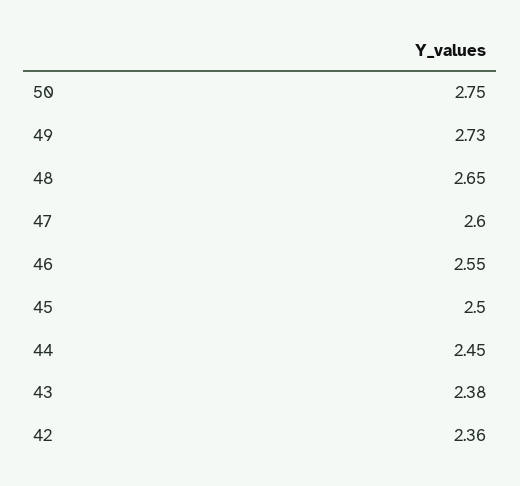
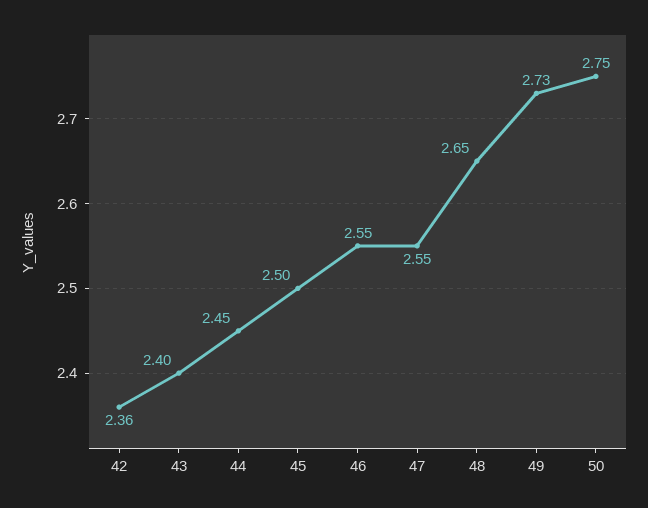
47: 2.6 -> 2.55
43: 2.38 -> 2.4

